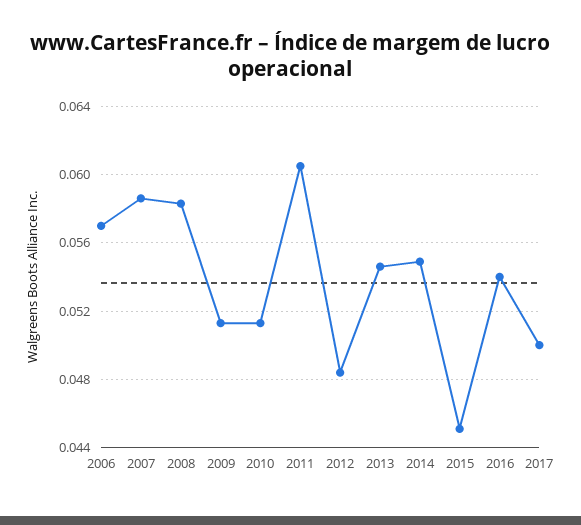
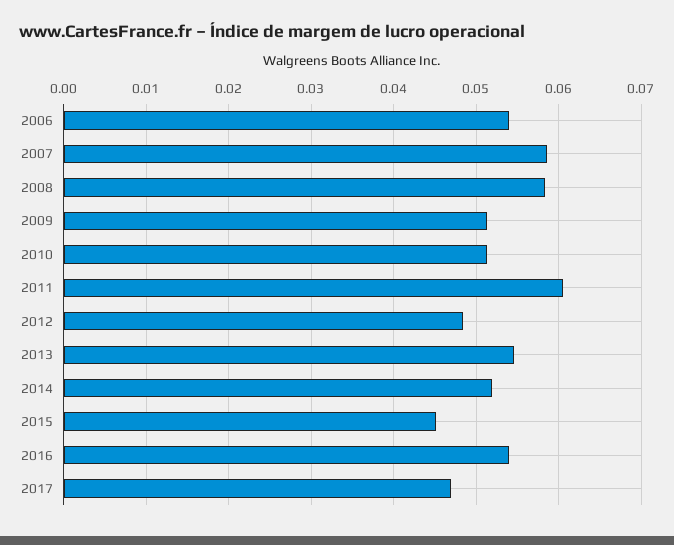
2006: 0.057 -> 0.054
2014: 0.055 -> 0.052
2017: 0.05 -> 0.047

